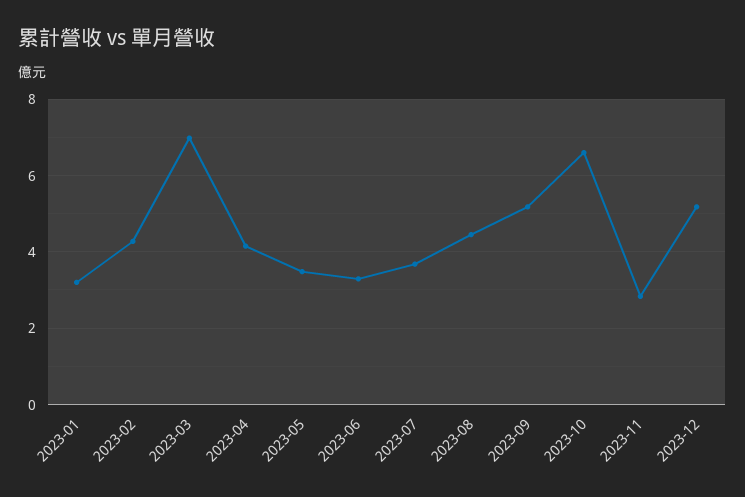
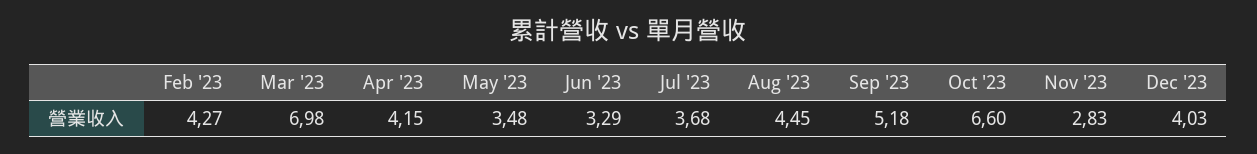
2023-01: 3.2 -> none
2023-12: 5.2 -> 4.03

